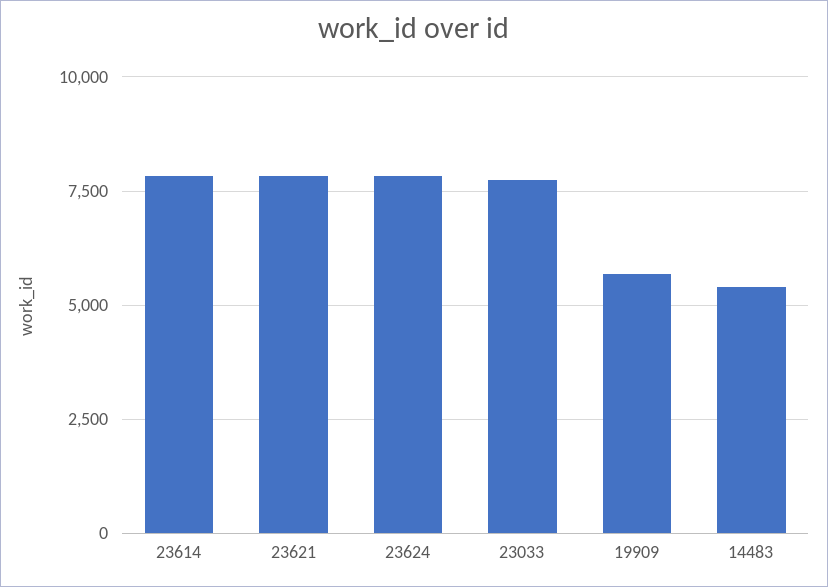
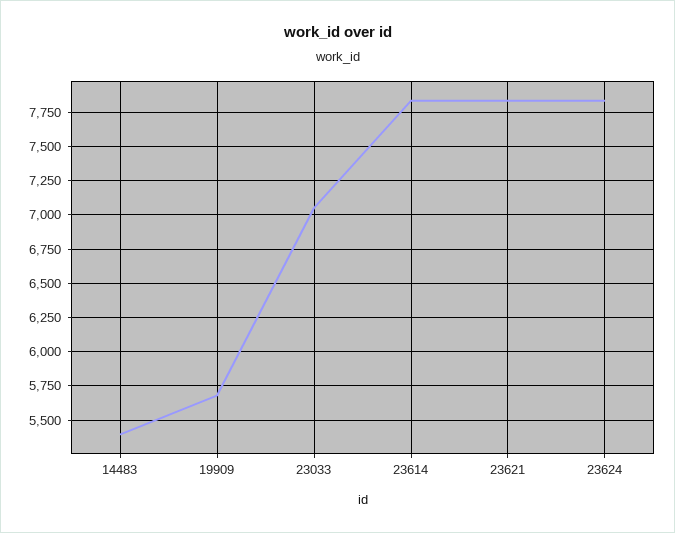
23033: 7750 -> 7050

